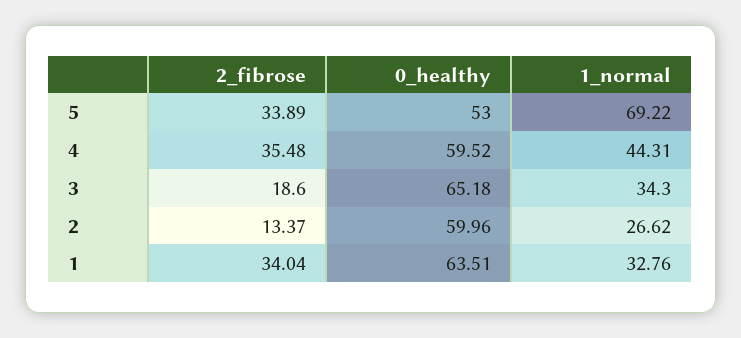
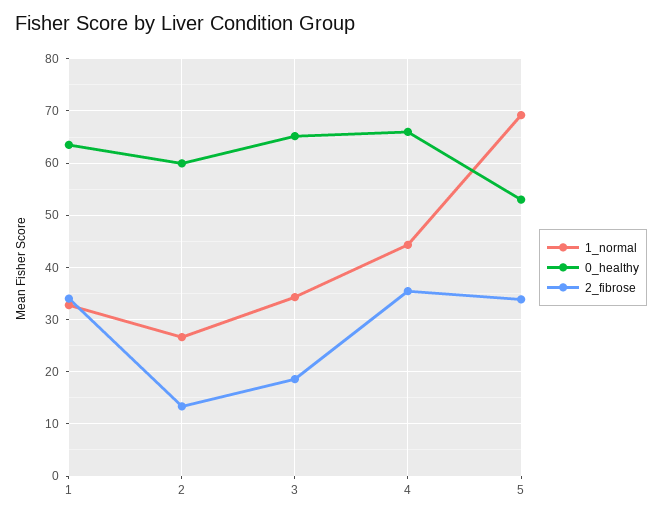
0_healthy, 4: 59.52 -> 66

